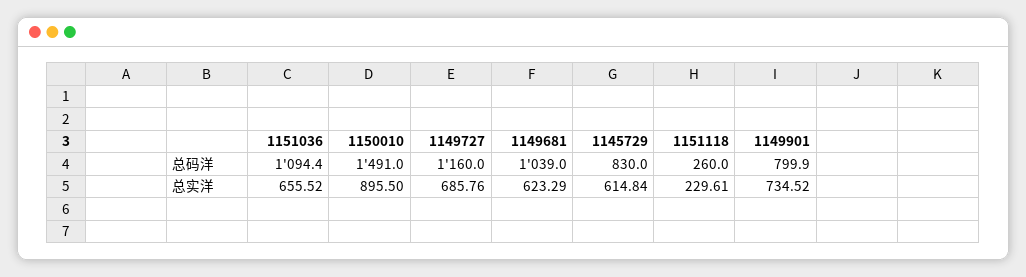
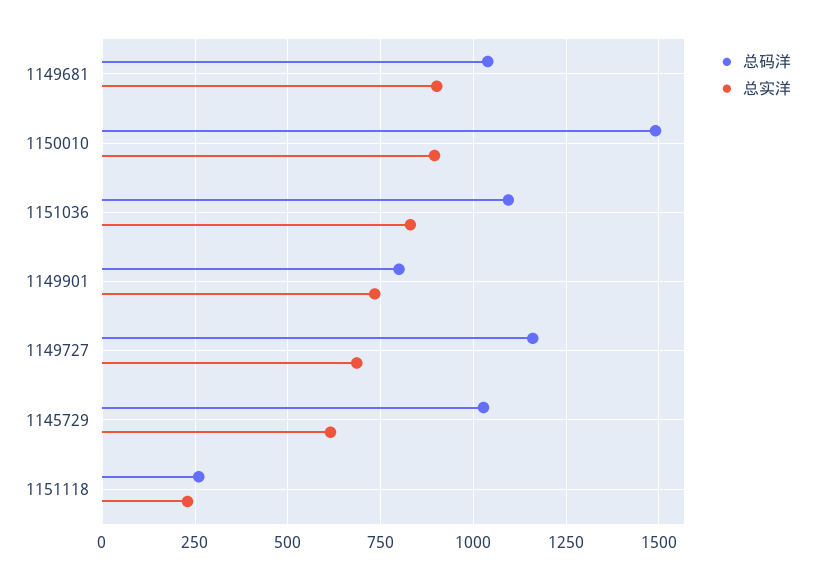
总码洋, 1145729: 830 -> 1025
总实洋, 1151036: 655.52 -> 825
总实洋, 1149681: 623.29 -> 900

